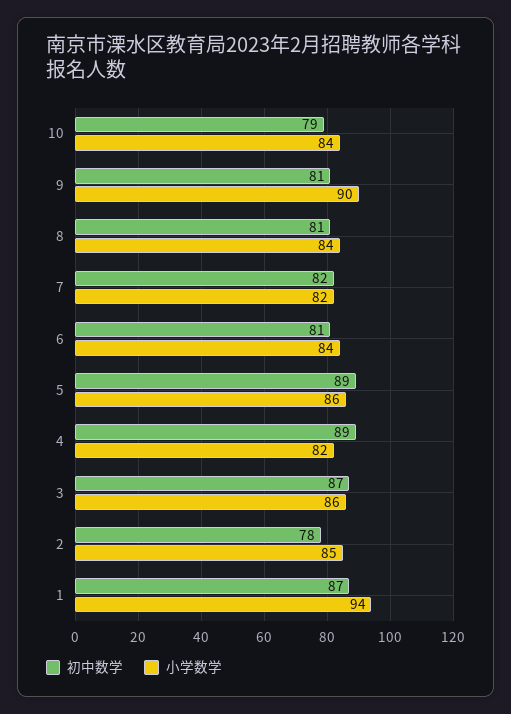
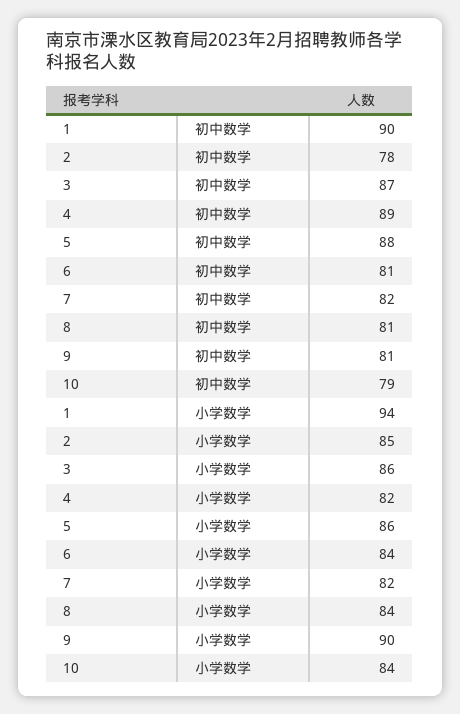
初中数学, 5: 89 -> 88
初中数学, 1: 87 -> 90

